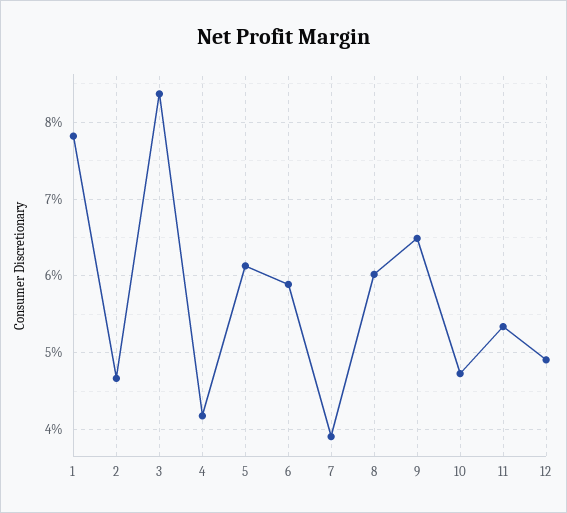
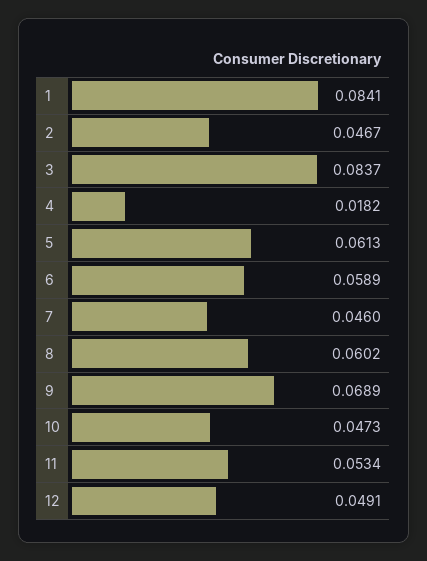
1: 0.078 -> 0.0841
4: 0.042 -> 0.0182
7: 0.039 -> 0.046
9: 0.065 -> 0.0689

